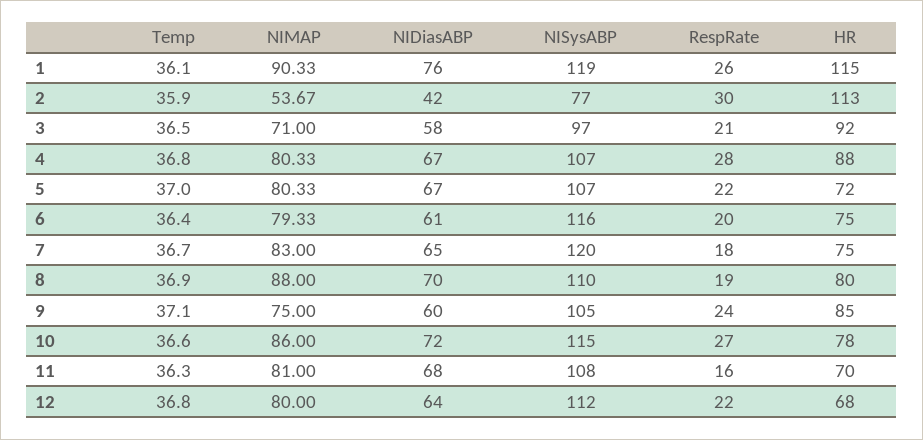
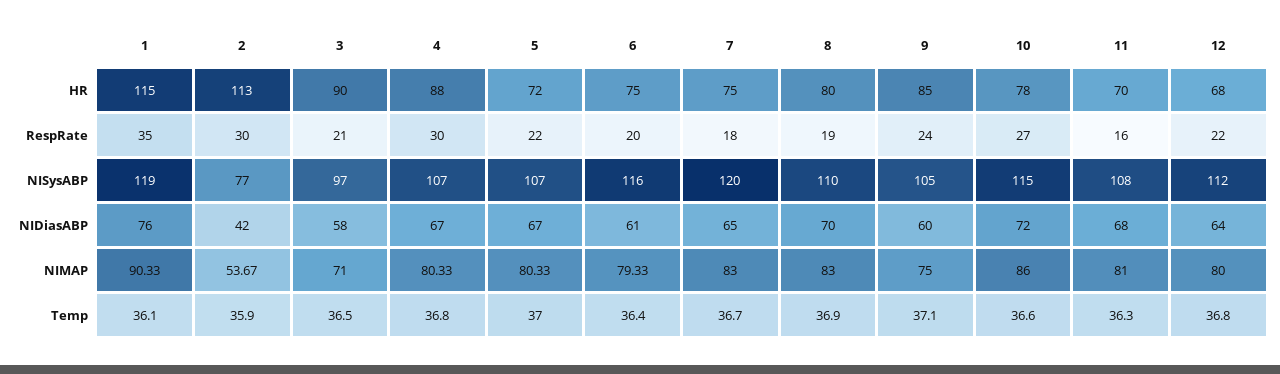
RespRate, 1: 26 -> 35
HR, 3: 92 -> 90
RespRate, 4: 28 -> 30
NIMAP, 8: 88 -> 83

